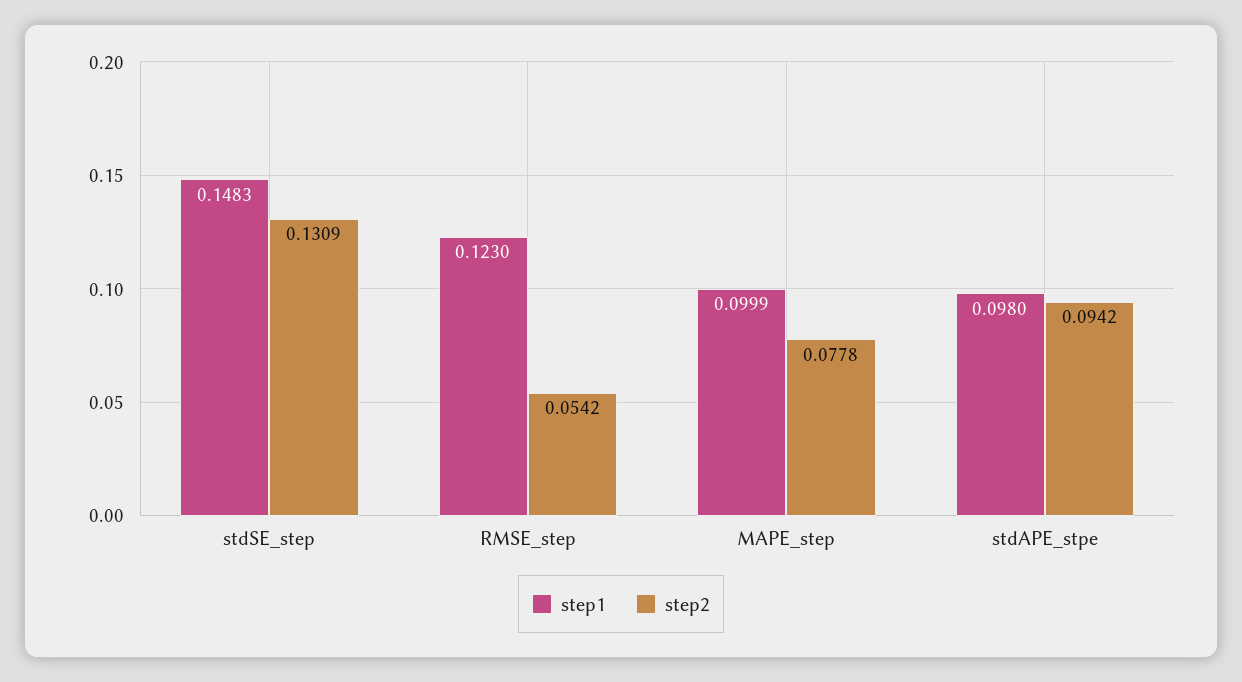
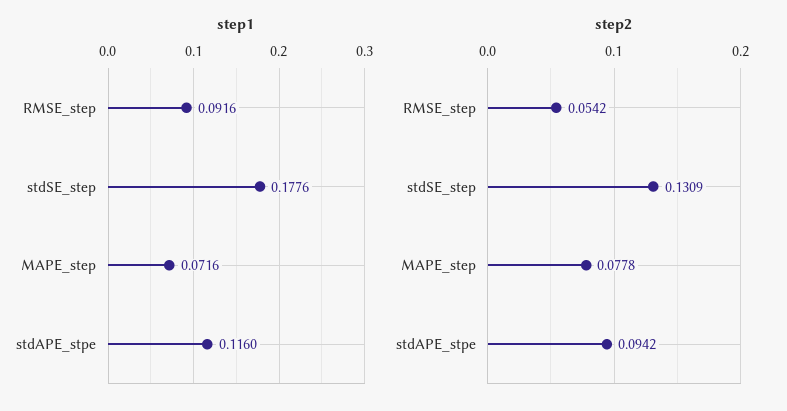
step1, stdSE_step: 0.1483 -> 0.1776
step1, RMSE_step: 0.123 -> 0.0916
step1, MAPE_step: 0.0999 -> 0.0716
step1, stdAPE_stpe: 0.098 -> 0.116

